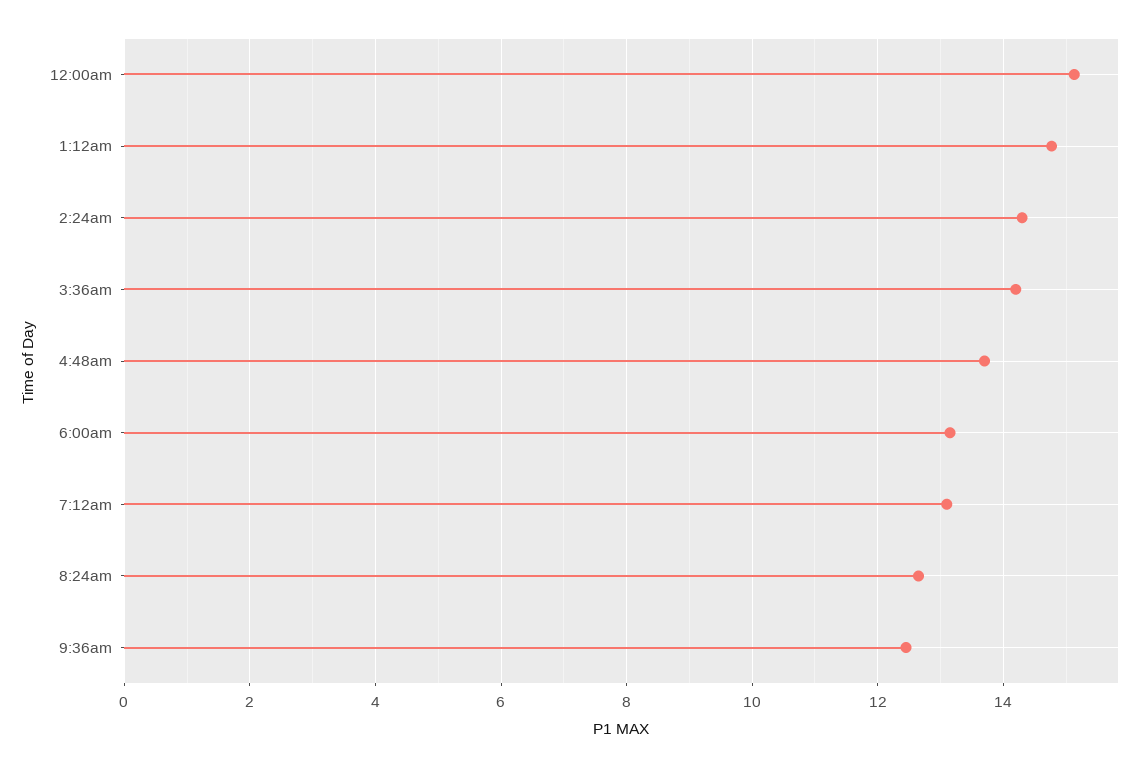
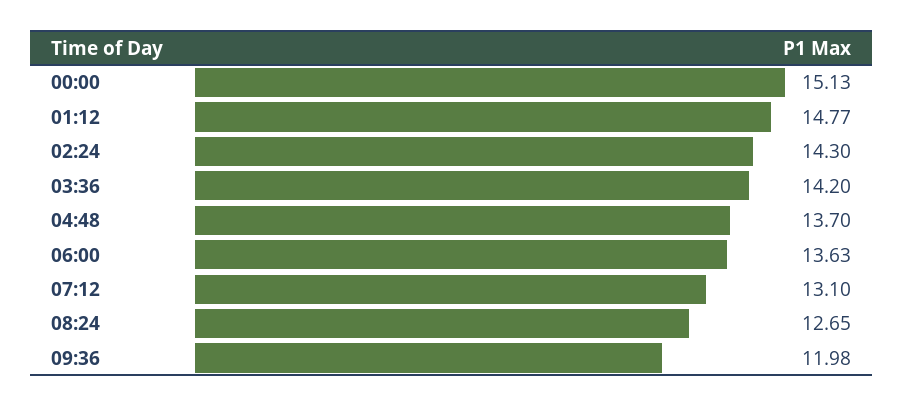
6:00am: 13.2 -> 13.63
9:36am: 12.4 -> 11.98

